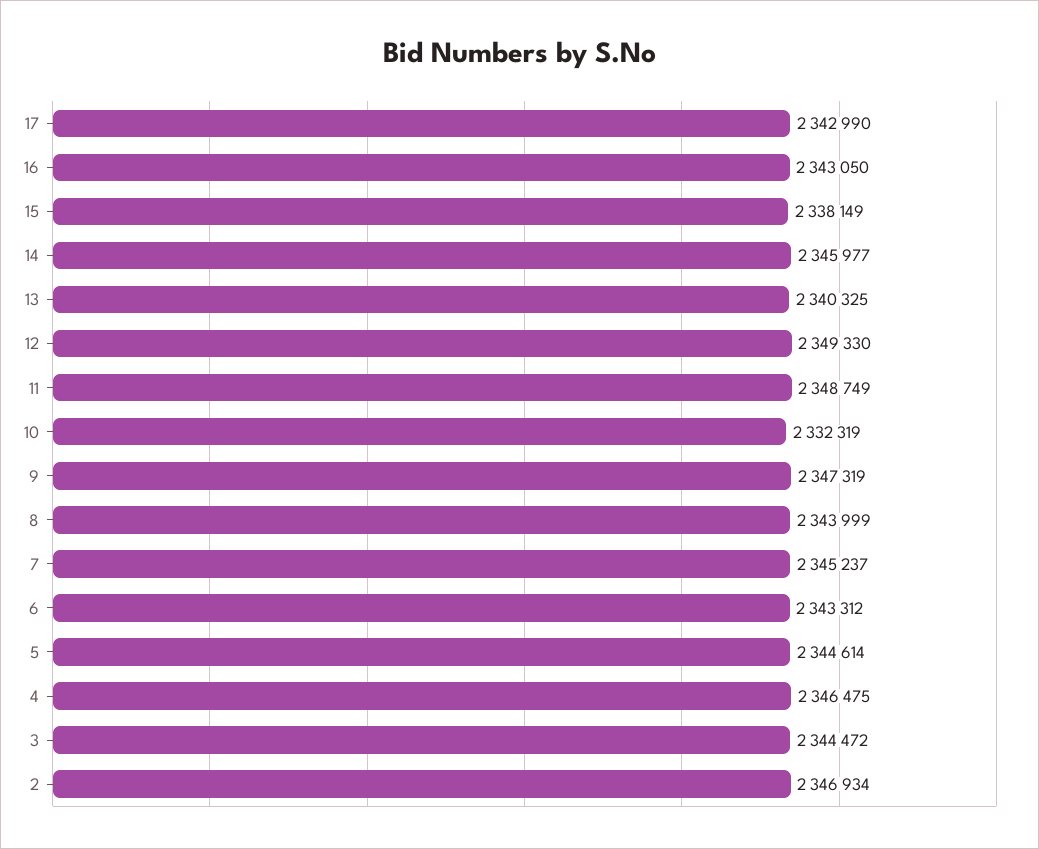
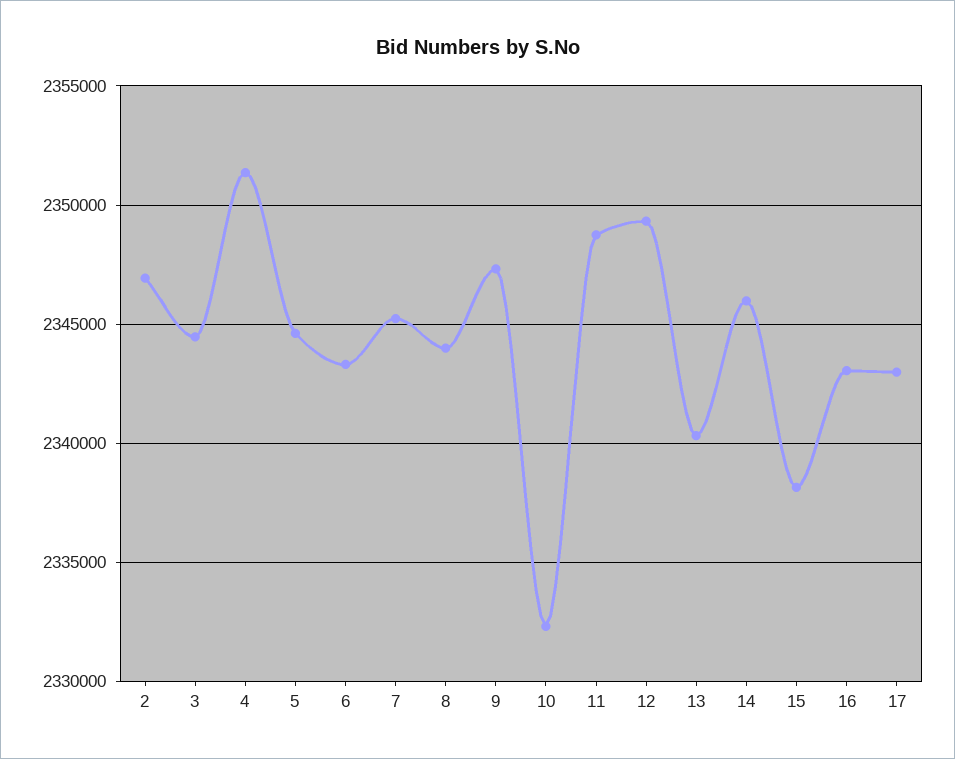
4: 2346475 -> 2351500

